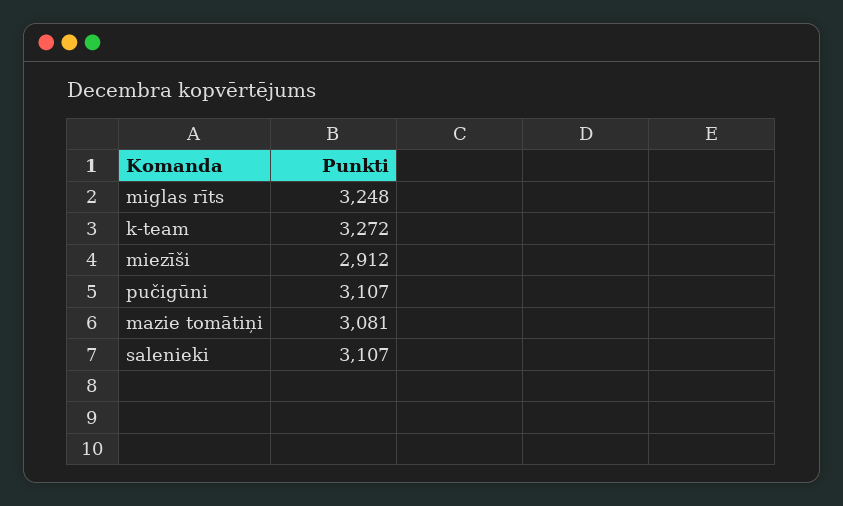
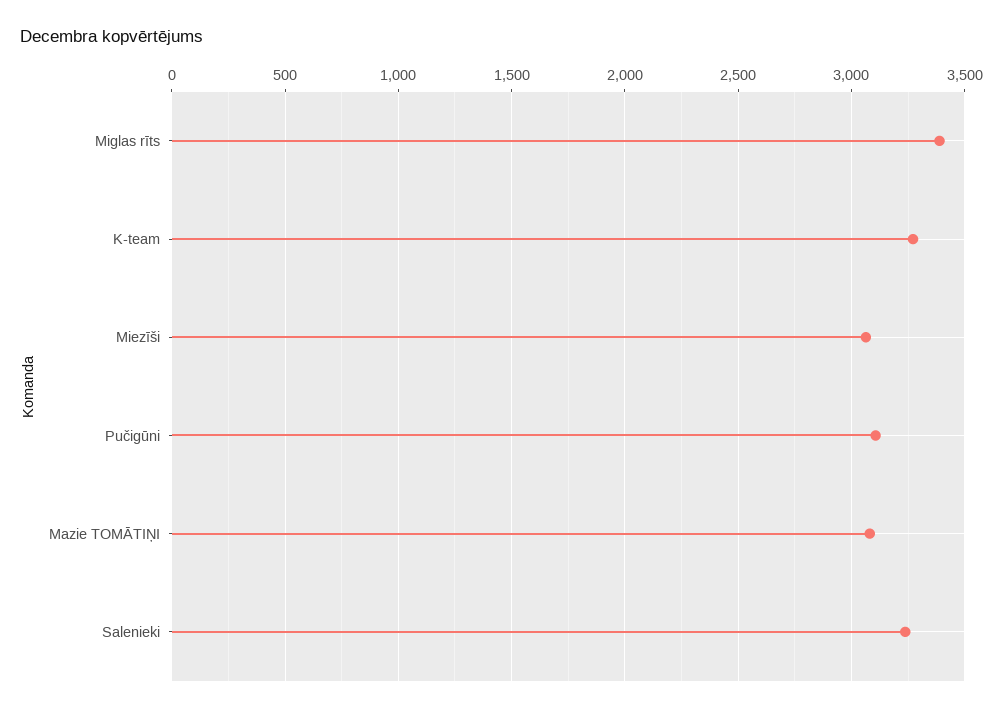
miglas rīts: 3248 -> 3400
miezīši: 2912 -> 3050
salenieki: 3107 -> 3250

